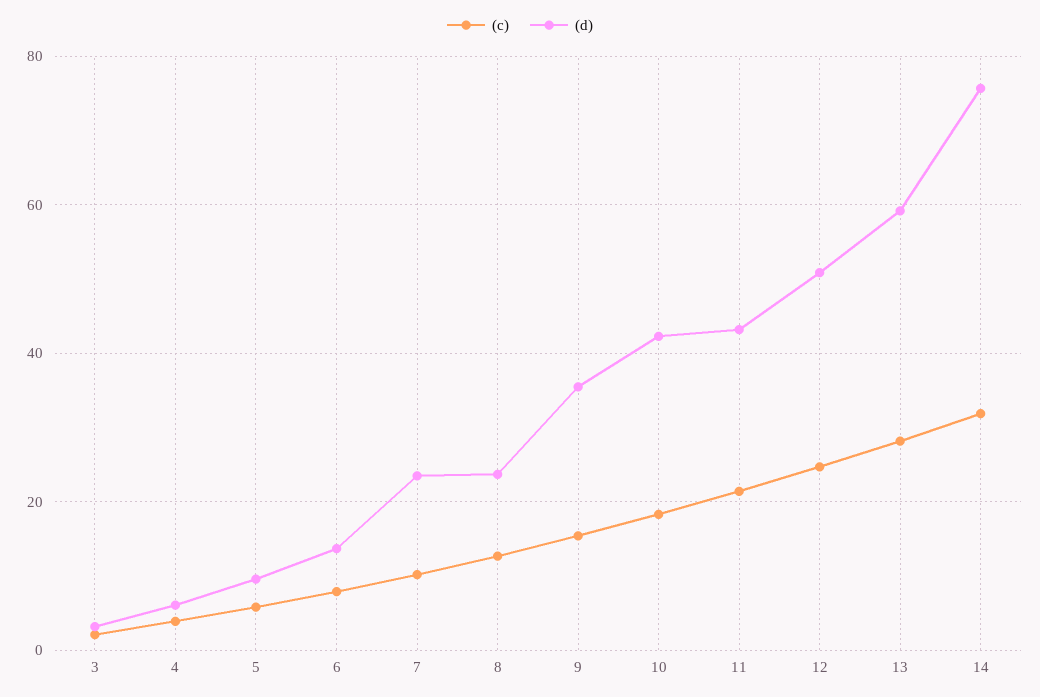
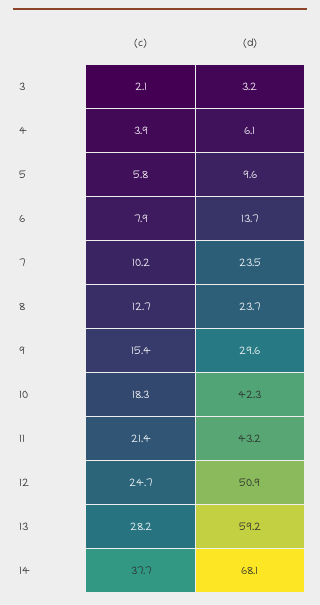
(d), 9: 36 -> 29.6
(c), 14: 32 -> 37.7
(d), 14: 76 -> 68.1

